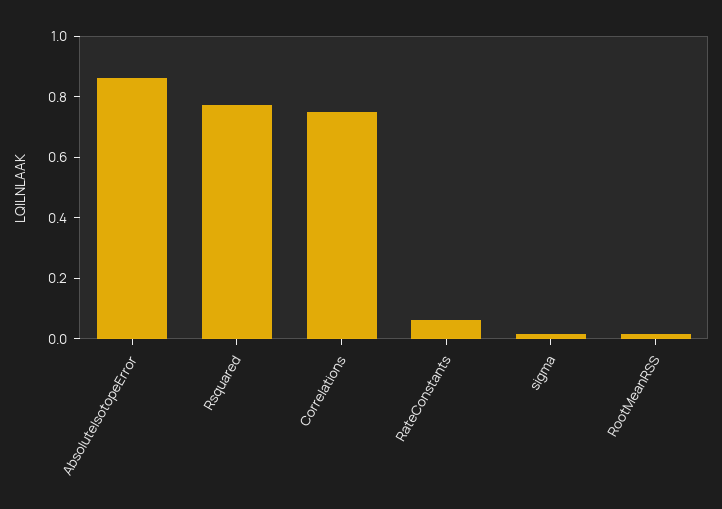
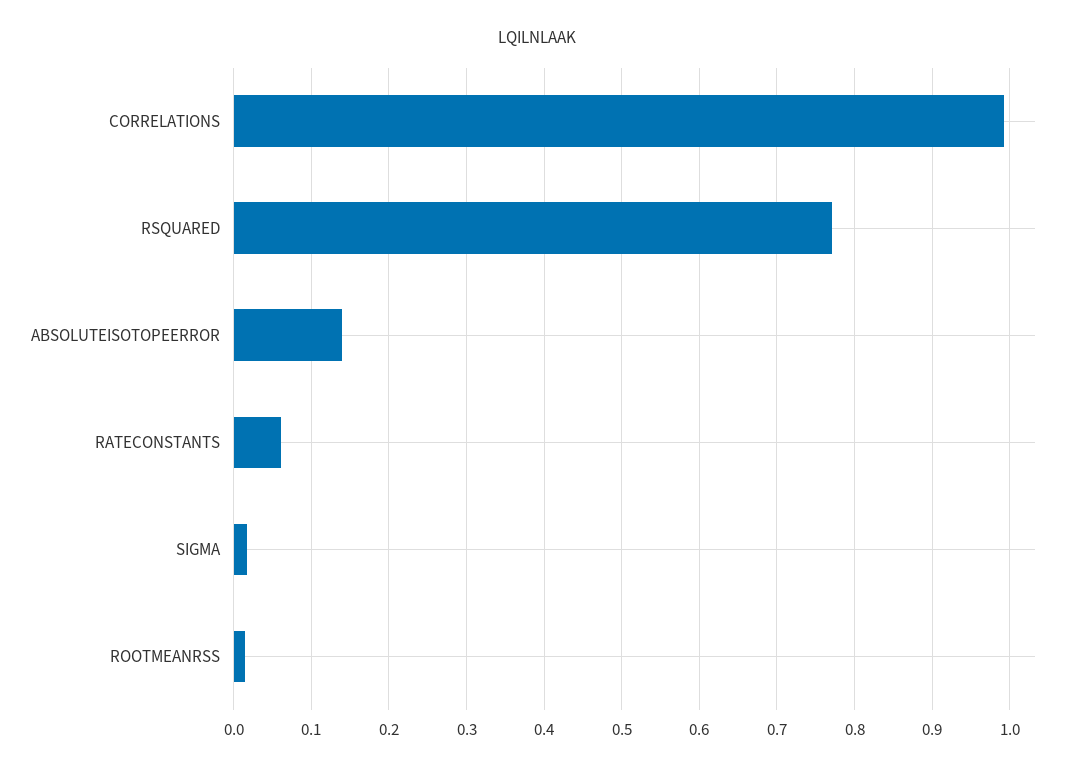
AbsoluteIsotopeError: 0.85 -> 0.14
Correlations: 0.75 -> 0.99

